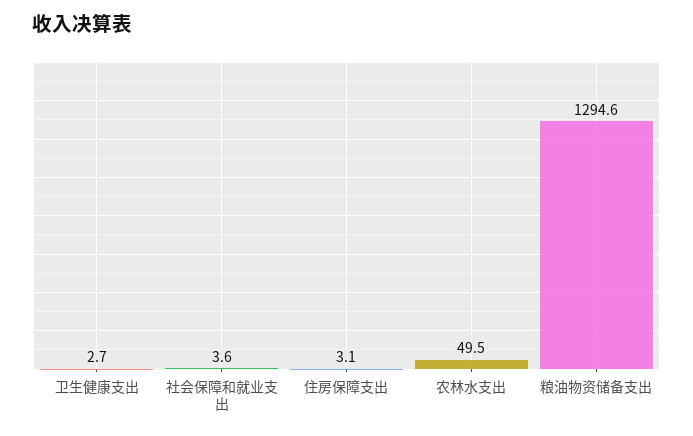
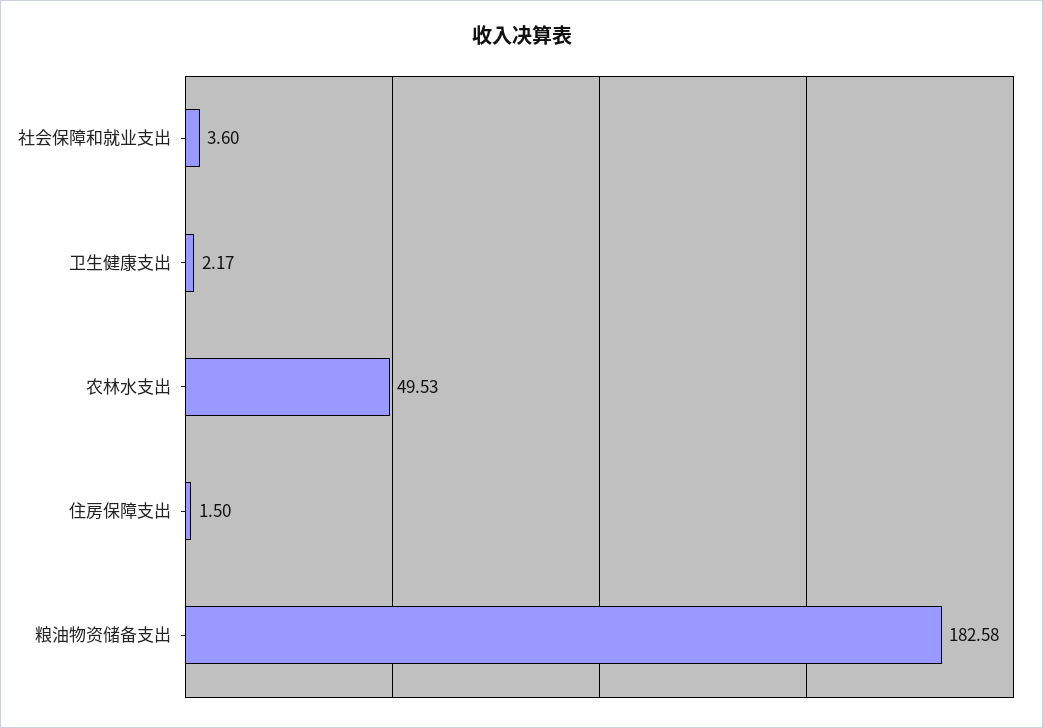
卫生健康支出: 2.7 -> 2.17
住房保障支出: 3.1 -> 1.5
粮油物资储备支出: 1294.6 -> 182.58

